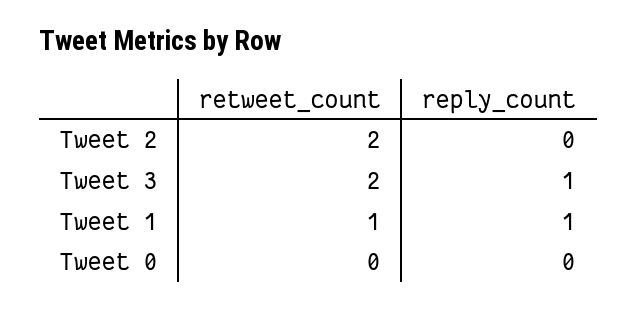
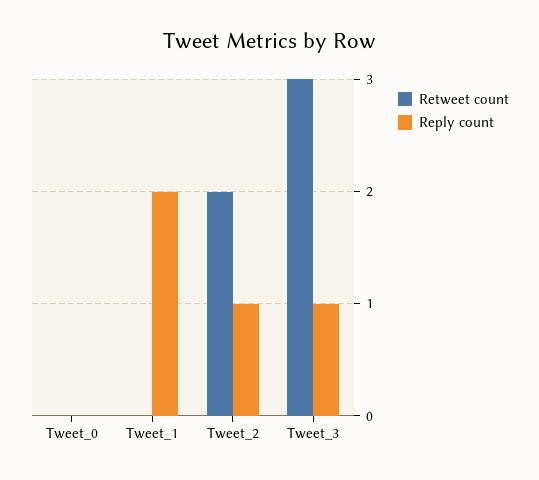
reply_count, Tweet 2: 0 -> 1
retweet_count, Tweet 3: 2 -> 3
retweet_count, Tweet 1: 1 -> 0
reply_count, Tweet 1: 1 -> 2

